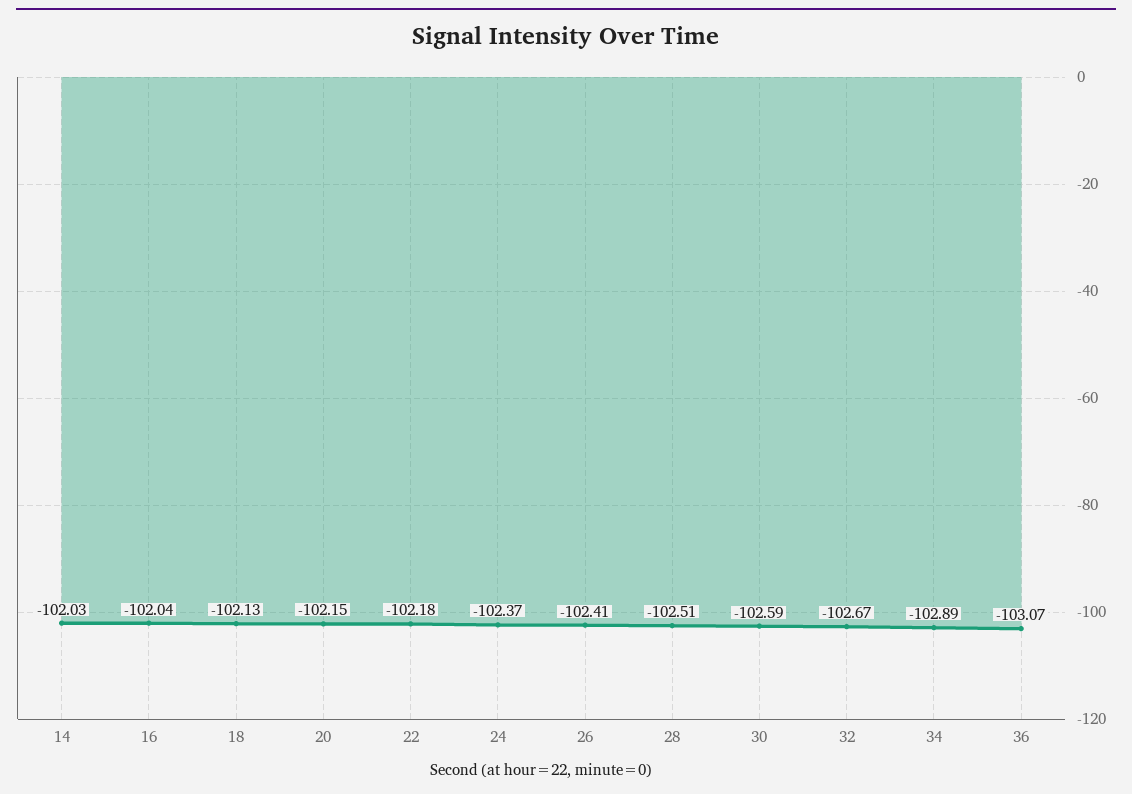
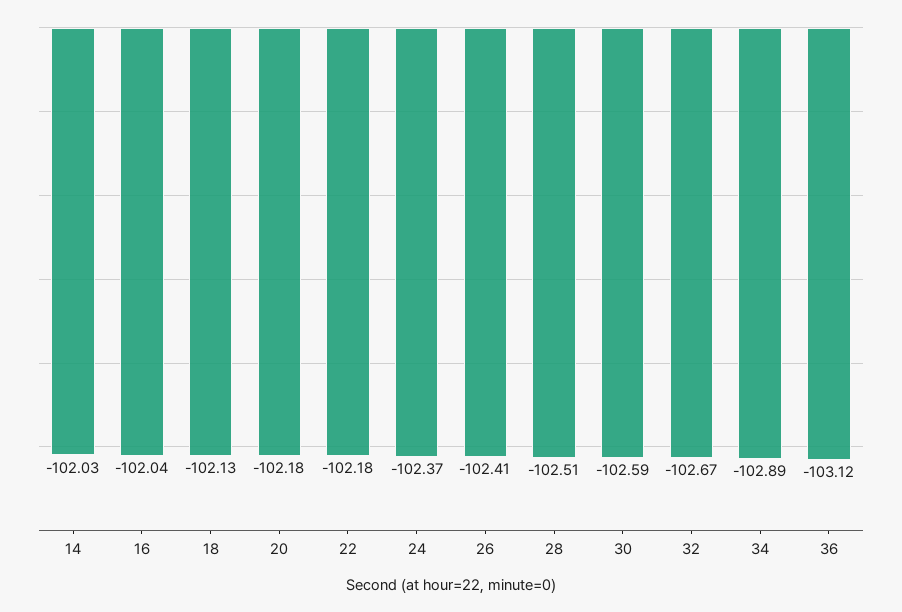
20: -102.15 -> -102.18
36: -103.07 -> -103.12

